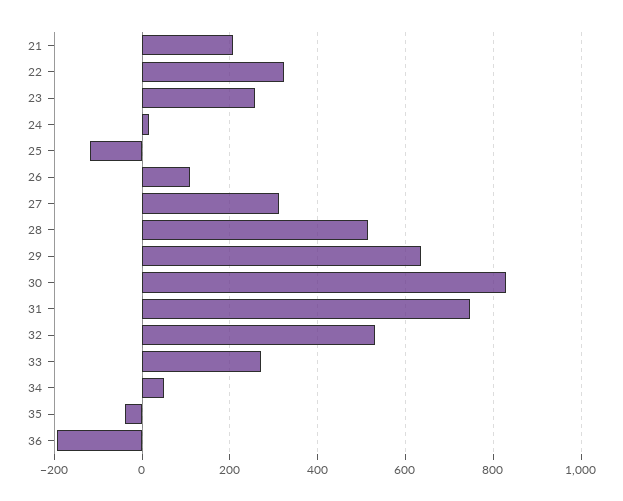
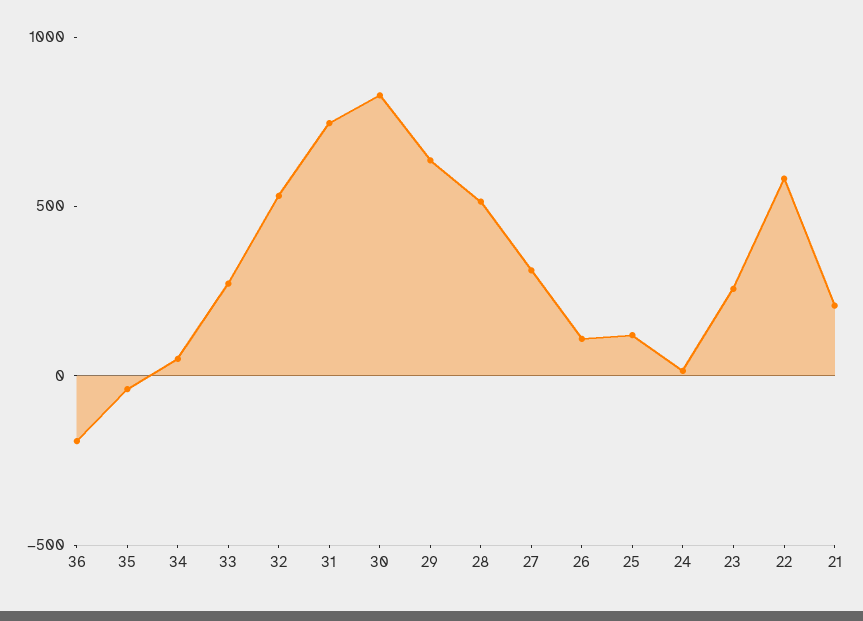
22: 320 -> 600
25: -120 -> 100

